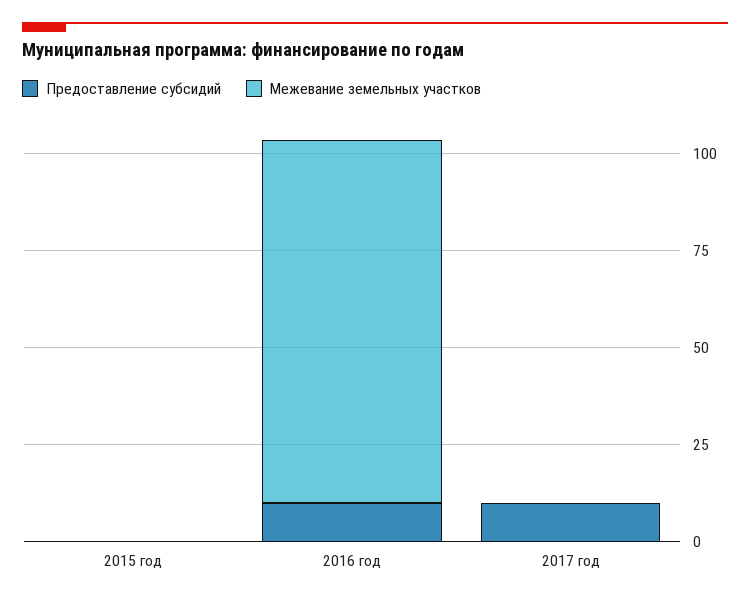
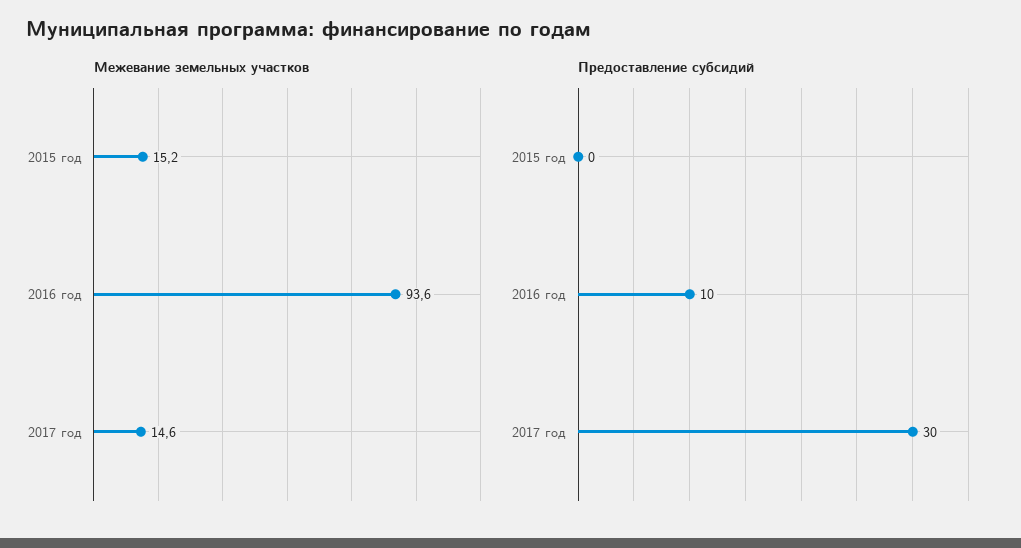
Межевание земельных участков, 2015 год: 0 -> 15.2
Предоставление субсидий, 2017 год: 10 -> 30
Межевание земельных участков, 2017 год: 0 -> 14.6

